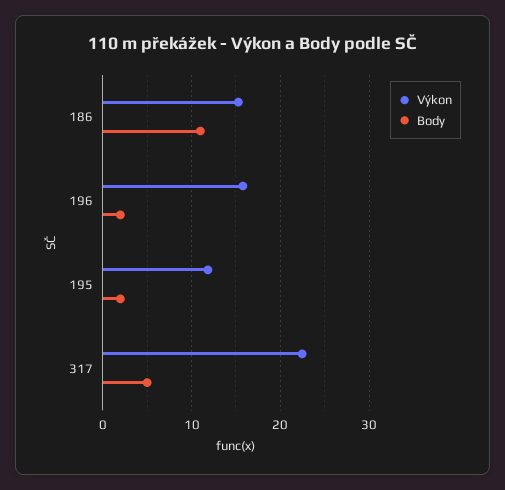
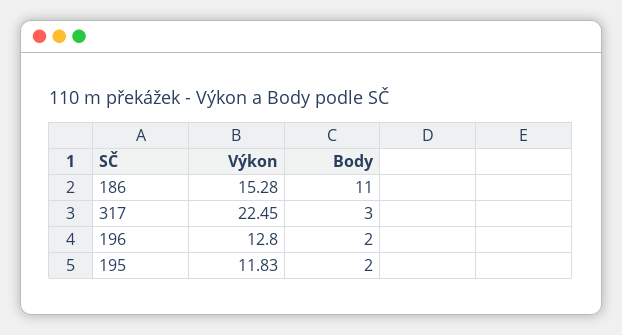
Výkon, 196: 16 -> 12.8
Body, 317: 5 -> 3

